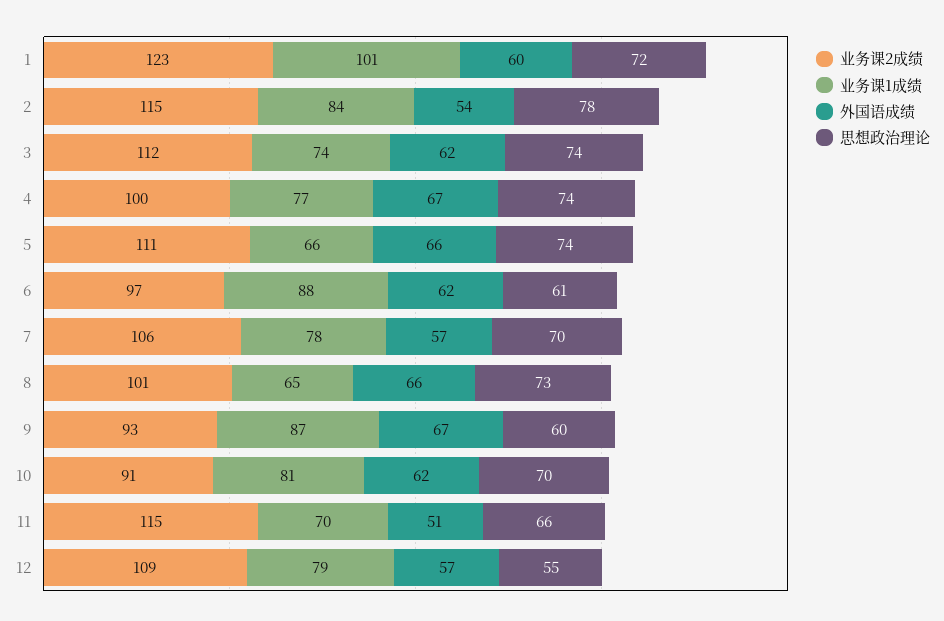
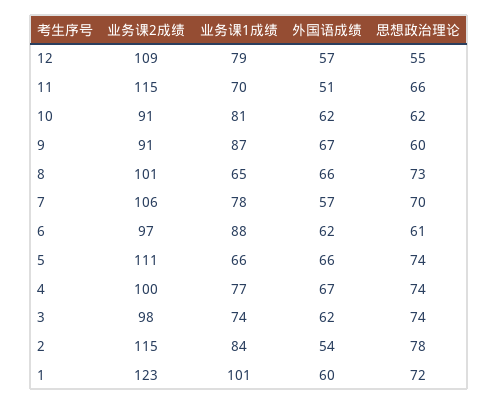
业务课2成绩, 3: 112 -> 98
业务课2成绩, 9: 93 -> 91
思想政治理论, 10: 70 -> 62

